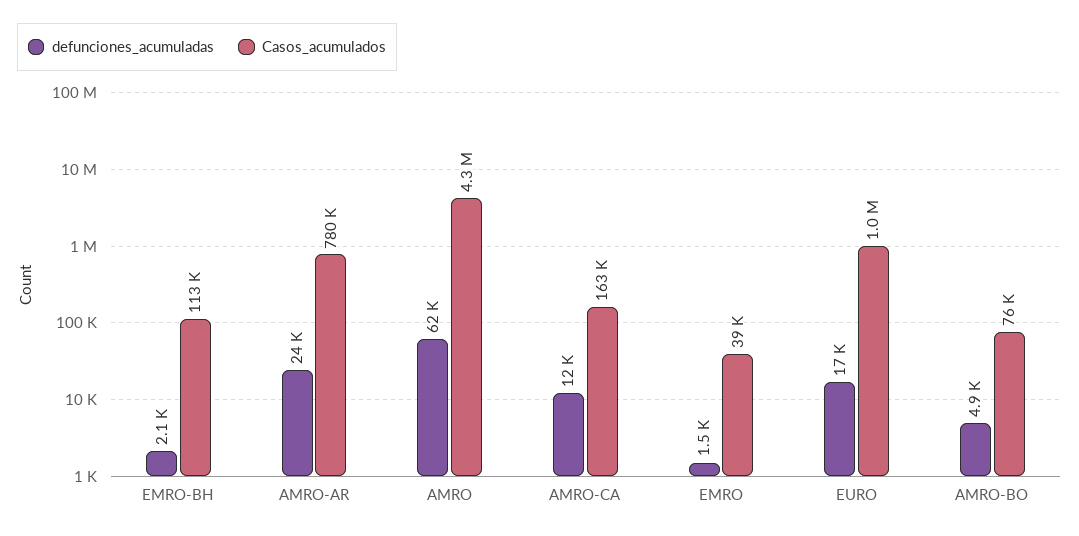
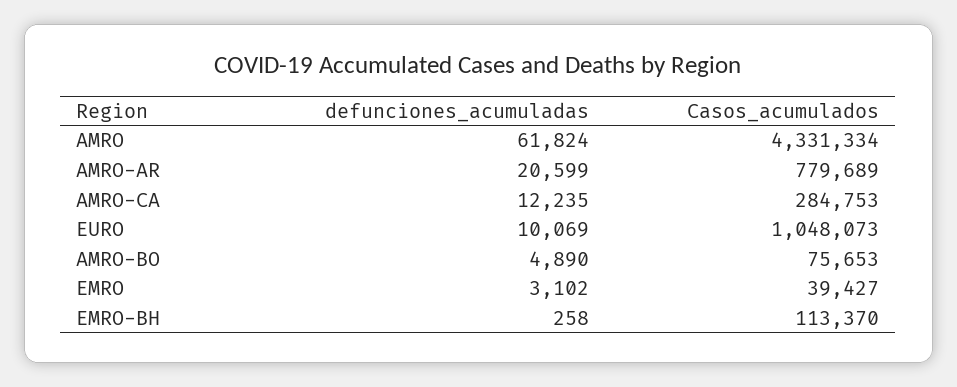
defunciones_acumuladas, EMRO-BH: 2100 -> 258
defunciones_acumuladas, AMRO-AR: 24000 -> 20599
Casos_acumulados, AMRO-CA: 163000 -> 284753
defunciones_acumuladas, EMRO: 1500 -> 3102
defunciones_acumuladas, EURO: 17000 -> 10069

